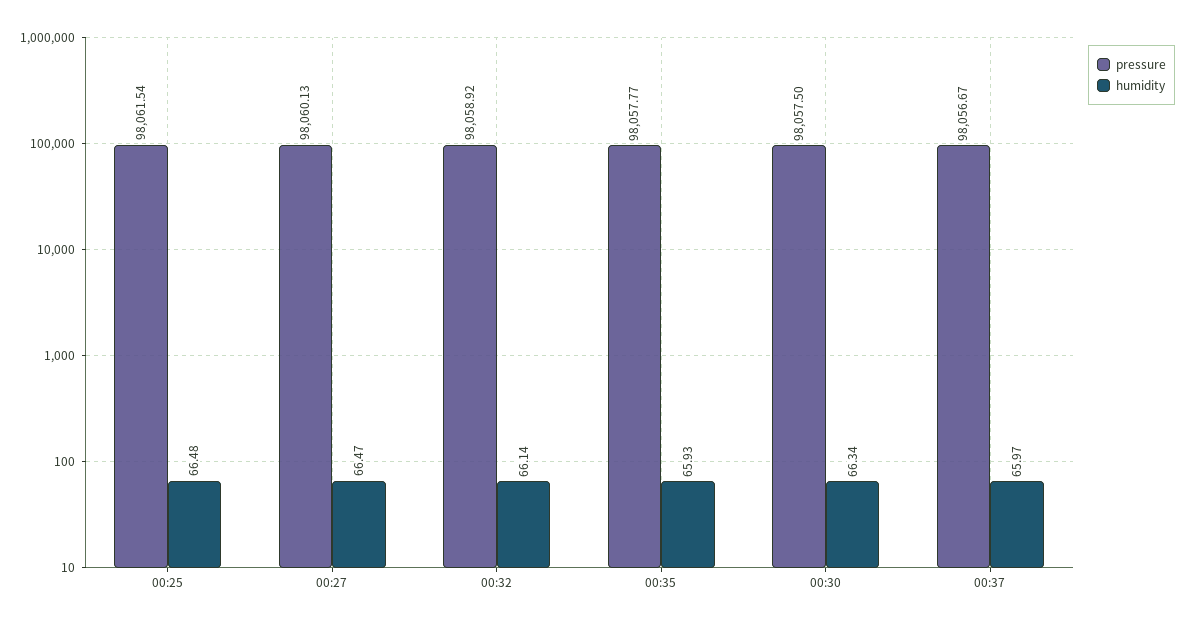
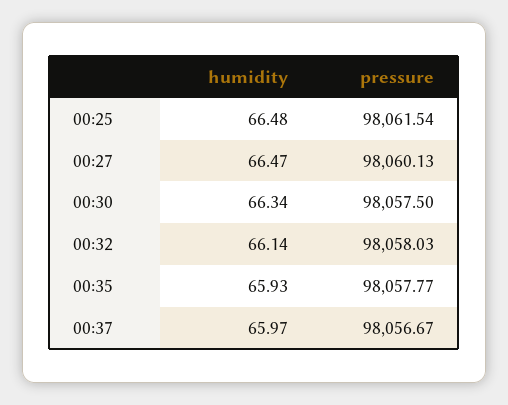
pressure, 00:32: 98058.92 -> 98058.03

